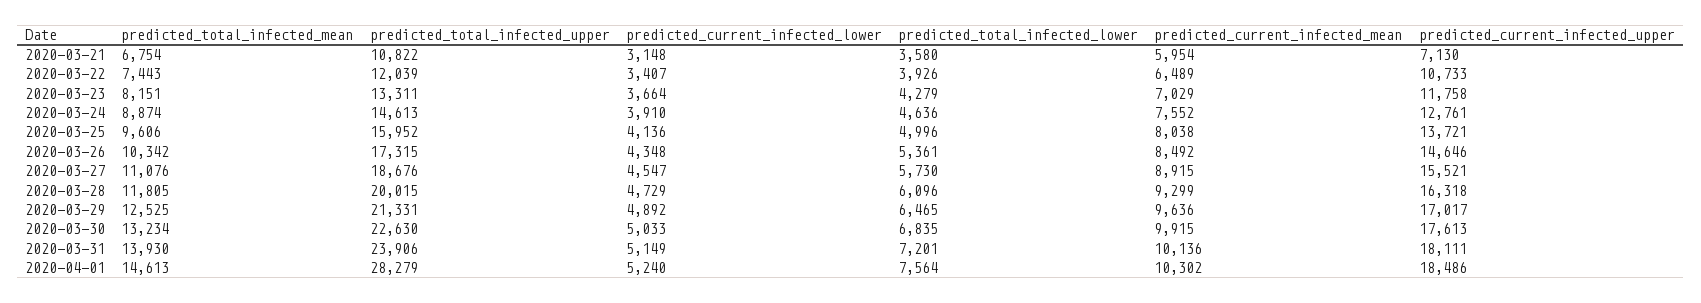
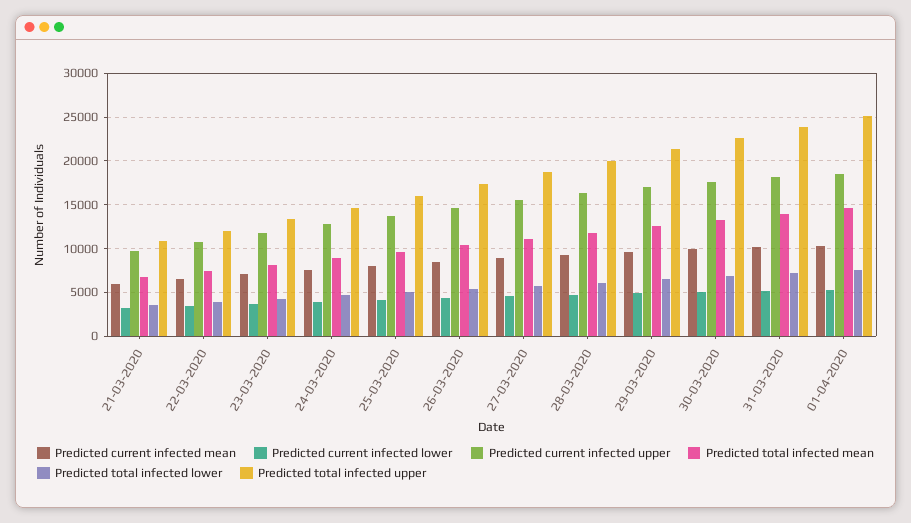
predicted_current_infected_upper, 2020-03-21: 7130 -> 10000
predicted_total_infected_upper, 2020-04-01: 28279 -> 25000

